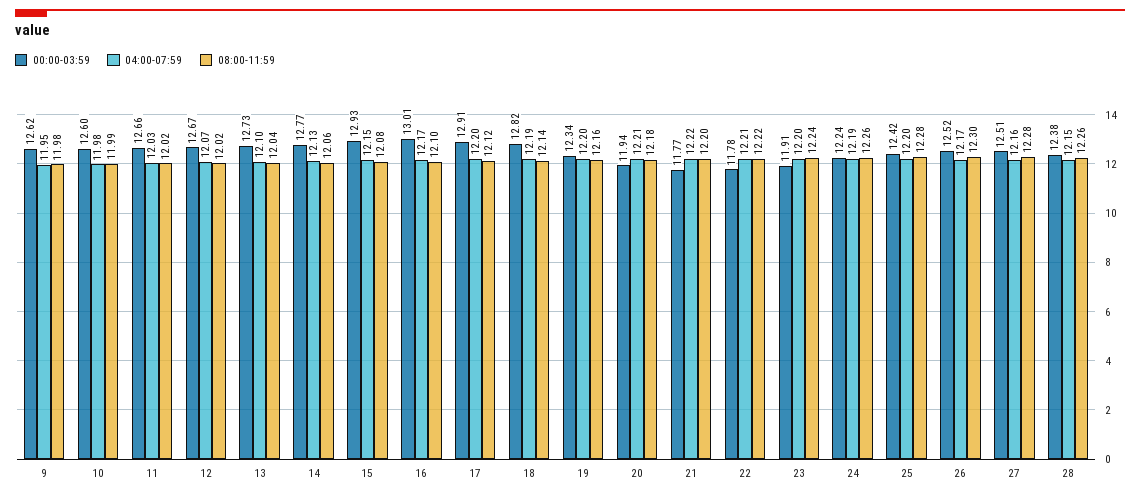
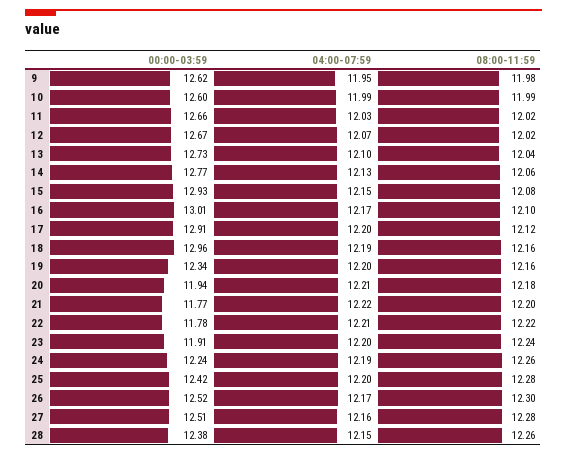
04:00-07:59, 10: 11.98 -> 11.99
00:00-03:59, 18: 12.82 -> 12.96
08:00-11:59, 18: 12.14 -> 12.16

